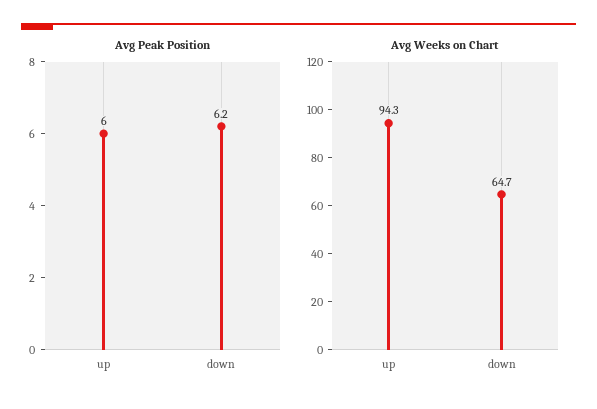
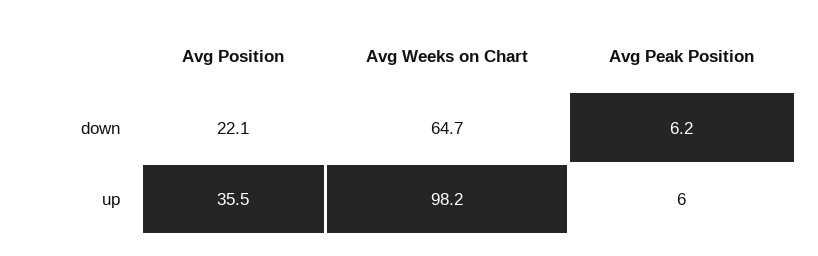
Avg Weeks on Chart, up: 94.3 -> 98.2
Avg Position, down: none -> 22.1
Avg Position, up: none -> 35.5

